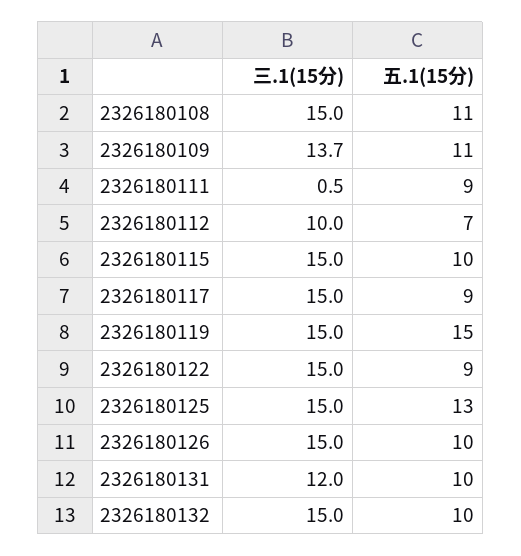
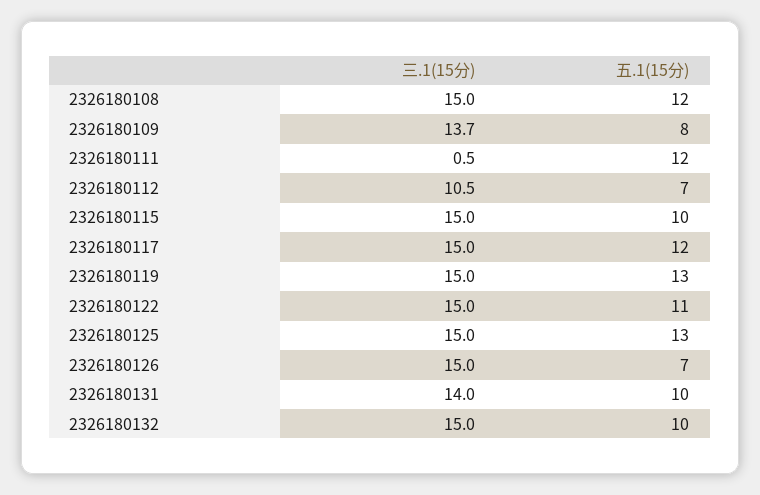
五.1(15分), 2326180108: 11 -> 12
五.1(15分), 2326180109: 11 -> 8
五.1(15分), 2326180111: 9 -> 12
三.1(15分), 2326180112: 10 -> 10.5
五.1(15分), 2326180117: 9 -> 12
五.1(15分), 2326180119: 15 -> 13
五.1(15分), 2326180122: 9 -> 11
五.1(15分), 2326180126: 10 -> 7
三.1(15分), 2326180131: 12 -> 14

